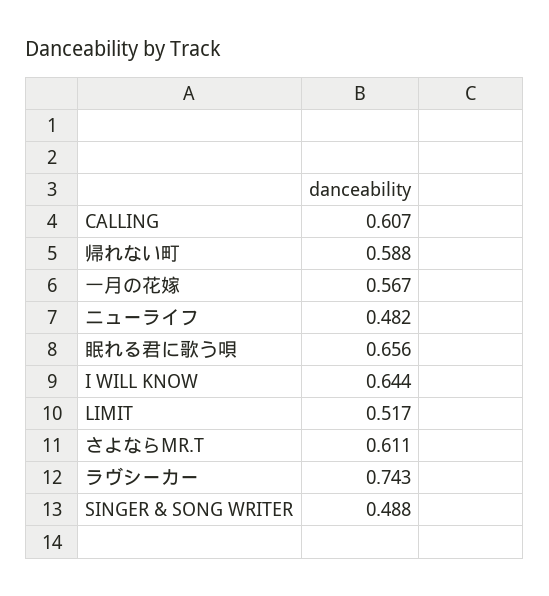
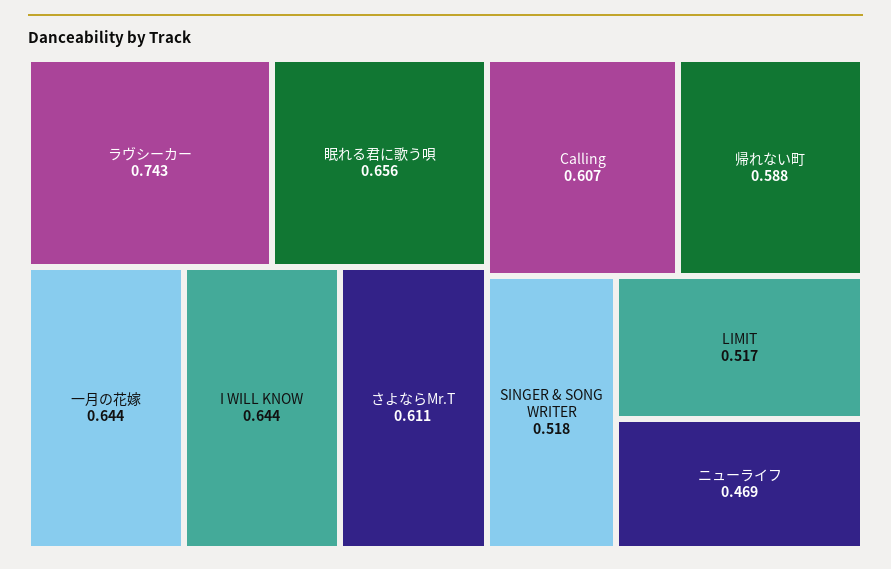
一月の花嫁: 0.567 -> 0.644
ニューライフ: 0.482 -> 0.469
SINGER & SONG WRITER: 0.488 -> 0.518

